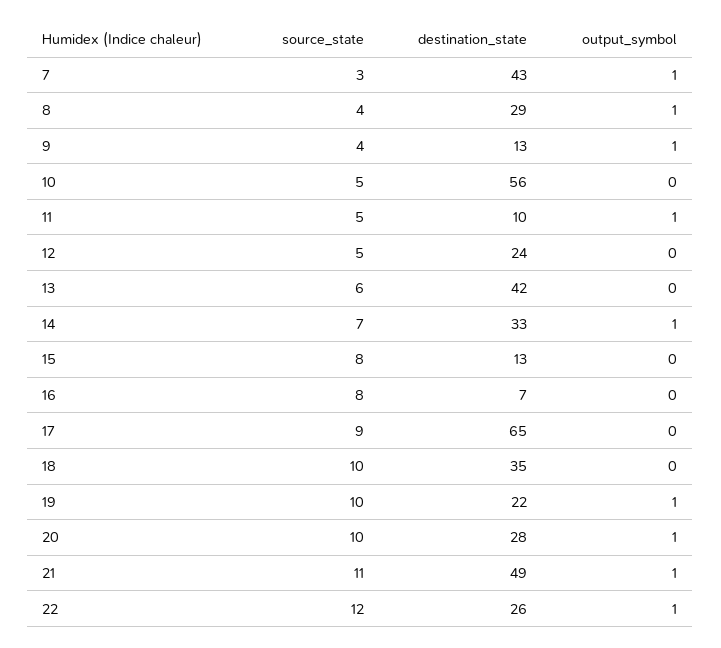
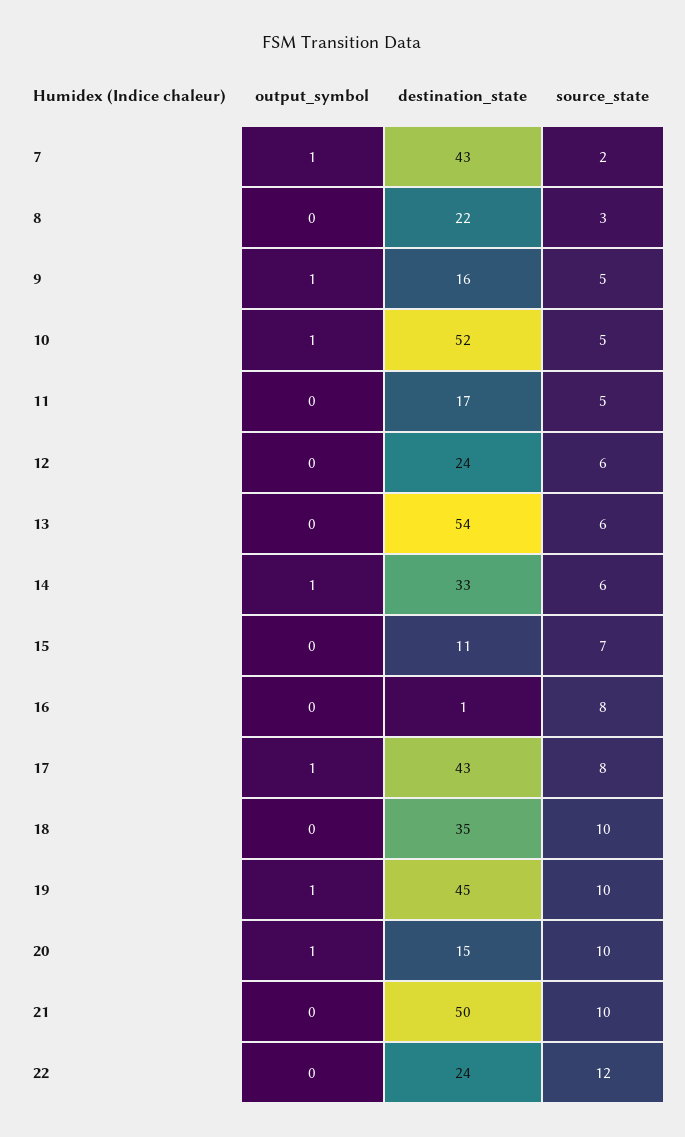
source_state, 7: 3 -> 2
source_state, 8: 4 -> 3
destination_state, 8: 29 -> 22
output_symbol, 8: 1 -> 0
source_state, 9: 4 -> 5
destination_state, 9: 13 -> 16
destination_state, 10: 56 -> 52
output_symbol, 10: 0 -> 1
destination_state, 11: 10 -> 17
output_symbol, 11: 1 -> 0
source_state, 12: 5 -> 6
destination_state, 13: 42 -> 54
source_state, 14: 7 -> 6
source_state, 15: 8 -> 7
destination_state, 15: 13 -> 11
destination_state, 16: 7 -> 1
source_state, 17: 9 -> 8
destination_state, 17: 65 -> 43
output_symbol, 17: 0 -> 1
destination_state, 19: 22 -> 45
destination_state, 20: 28 -> 15
source_state, 21: 11 -> 10
destination_state, 21: 49 -> 50
output_symbol, 21: 1 -> 0
destination_state, 22: 26 -> 24
output_symbol, 22: 1 -> 0

